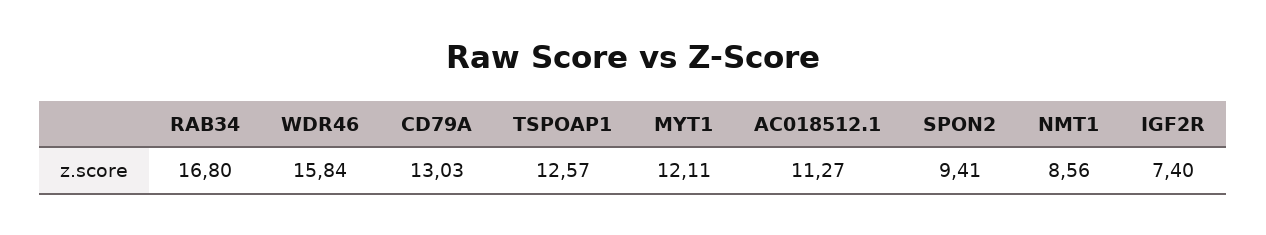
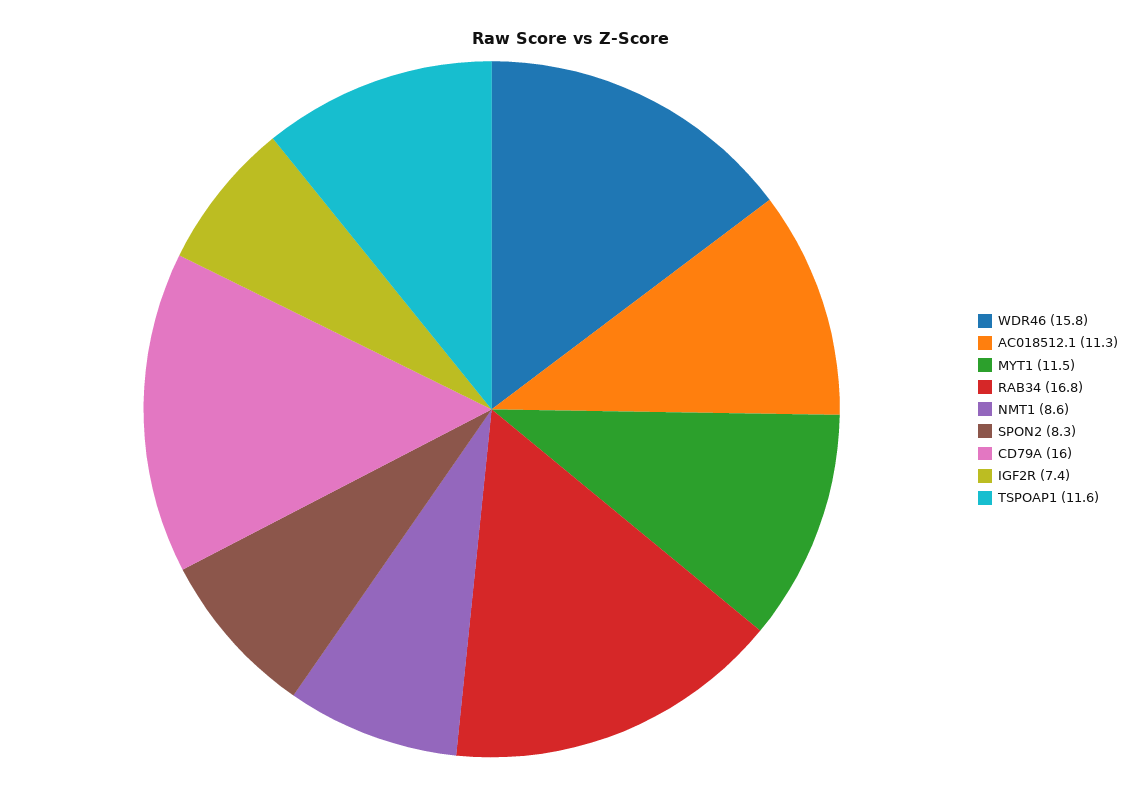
CD79A: 13.03 -> 16
TSPOAP1: 12.57 -> 11.6
MYT1: 12.11 -> 11.5
SPON2: 9.41 -> 8.3

